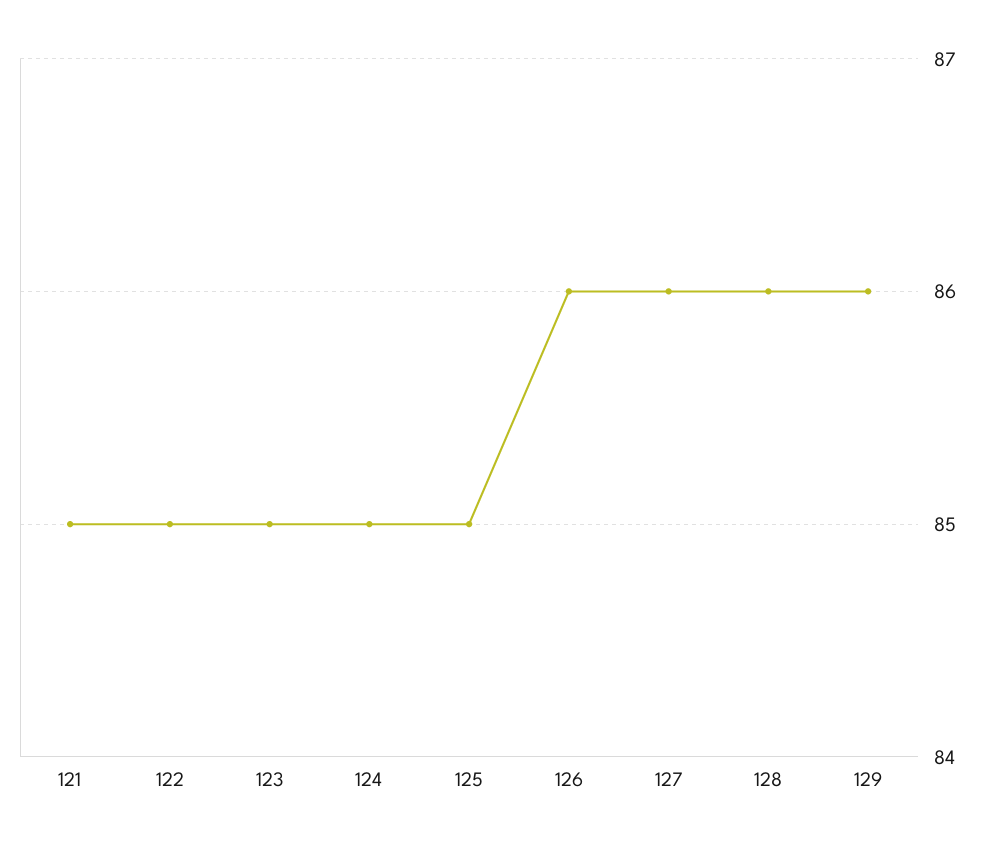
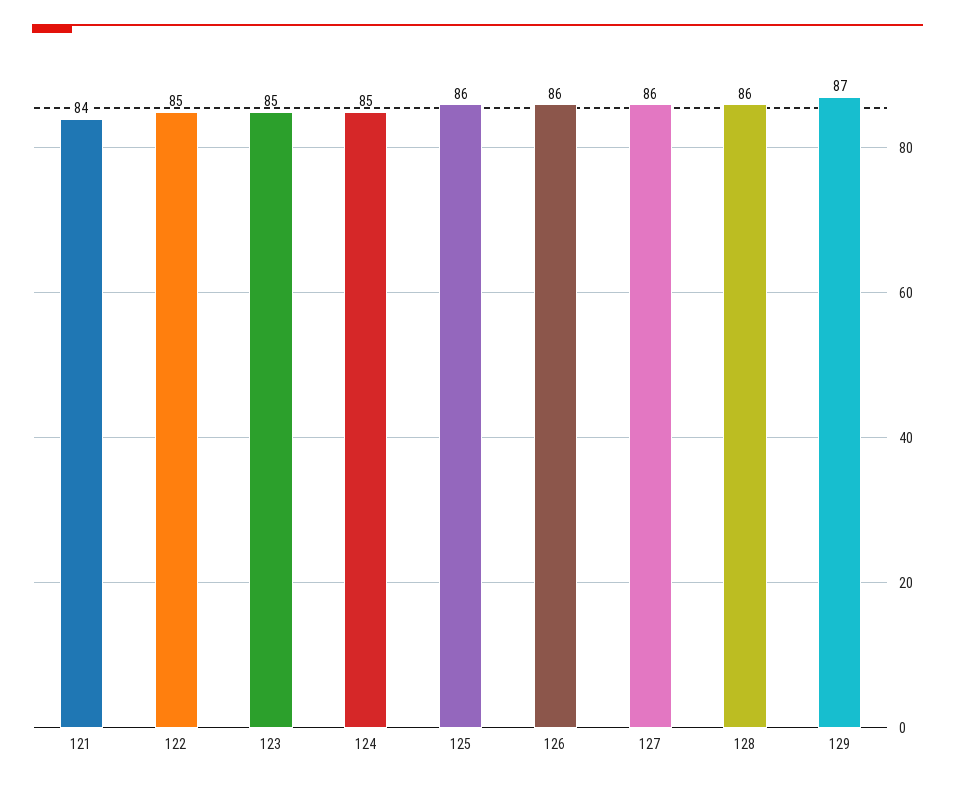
121: 85 -> 84
125: 85 -> 86
129: 86 -> 87

